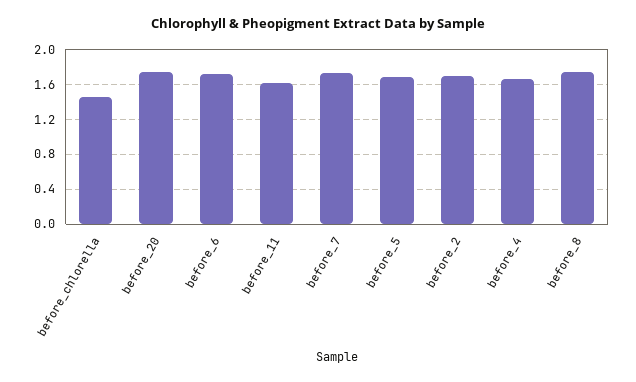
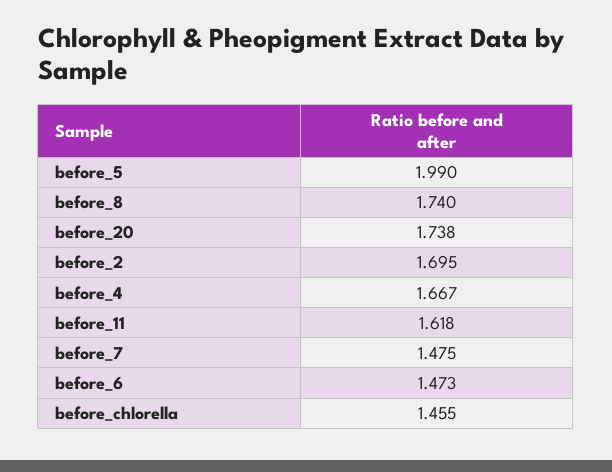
before_6: 1.7 -> 1.473
before_7: 1.7 -> 1.475
before_5: 1.7 -> 1.99

